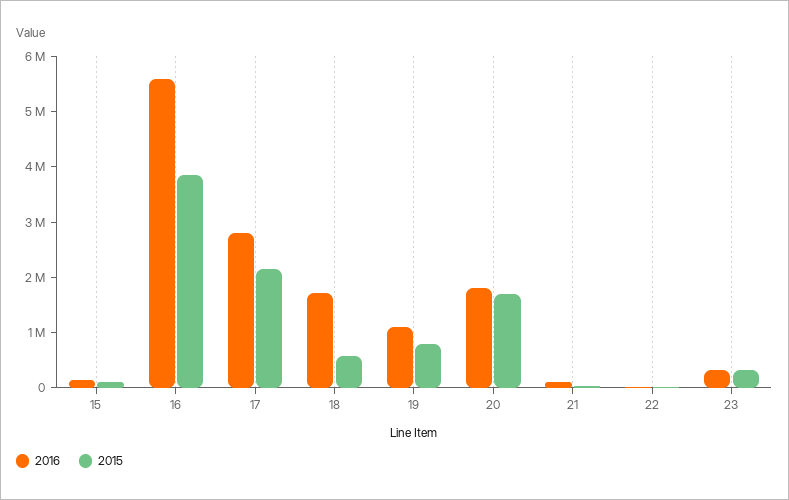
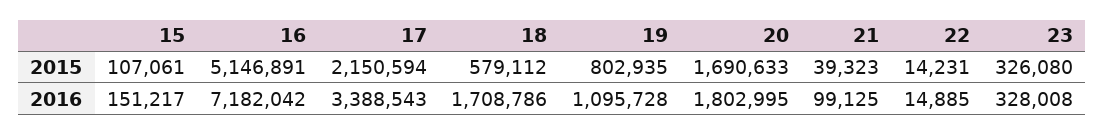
2016, 16: 5600000 -> 7182042
2015, 16: 3800000 -> 5146891
2016, 17: 2800000 -> 3388543

